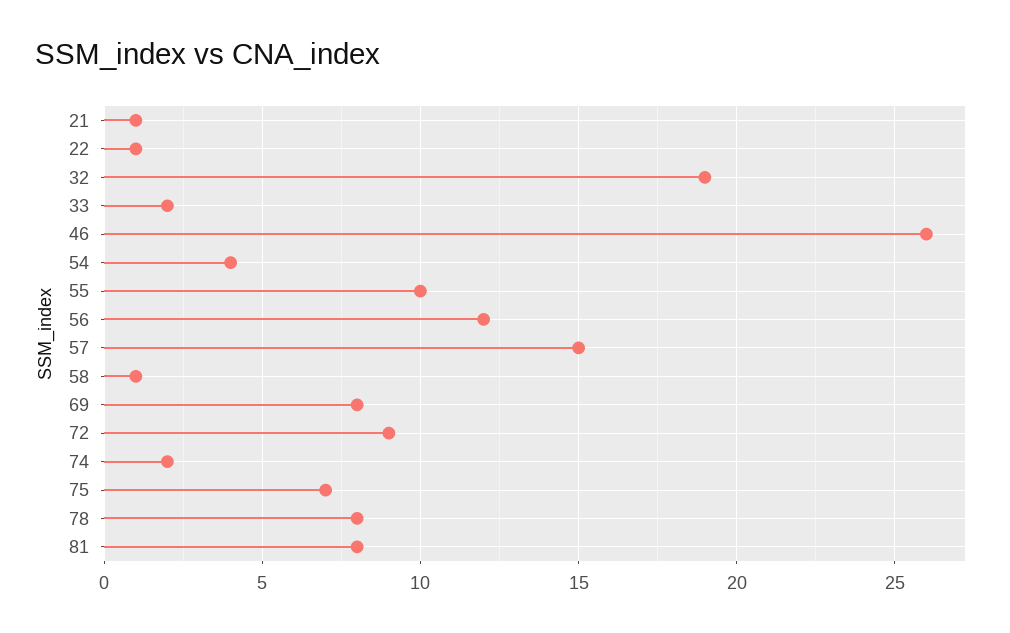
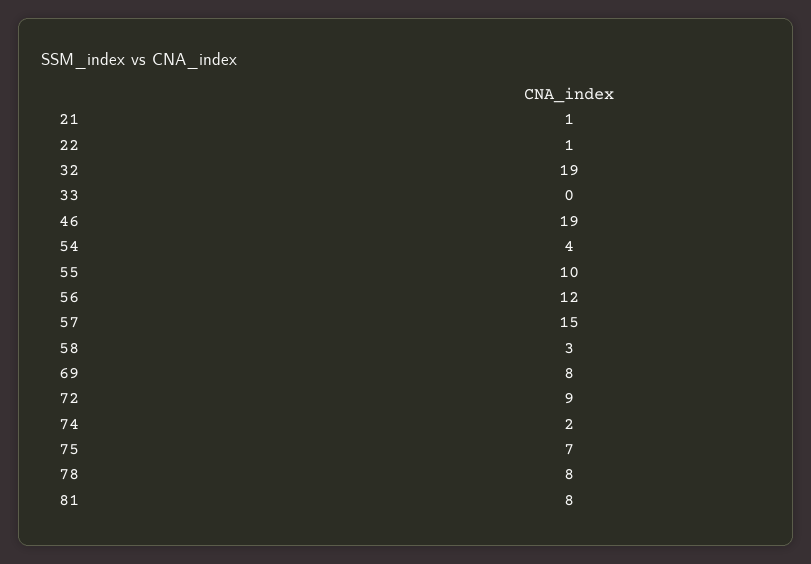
33: 2 -> 0
46: 26 -> 19
58: 1 -> 3

